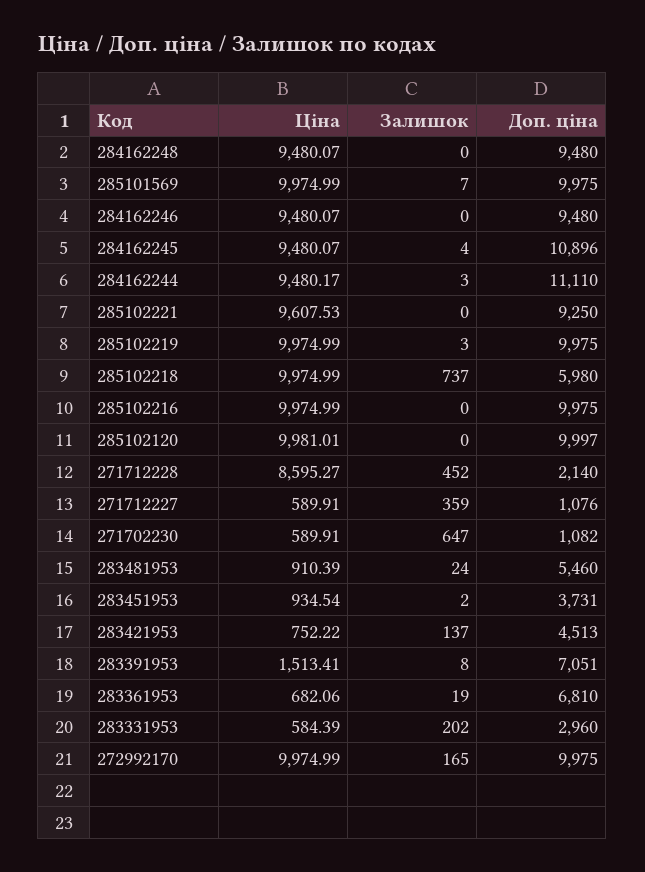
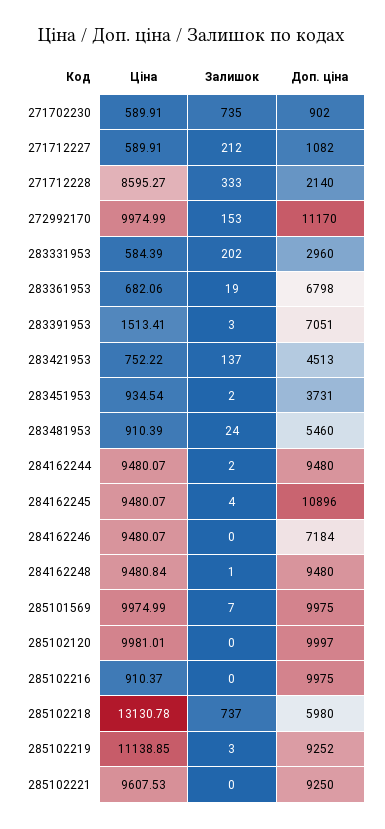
Ціна, 284162248: 9480.07 -> 9480.84
Залишок, 284162248: 0 -> 1
Доп. ціна, 284162246: 9480 -> 7184
Ціна, 284162244: 9480.17 -> 9480.07
Залишок, 284162244: 3 -> 2
Доп. ціна, 284162244: 11110 -> 9480
Ціна, 285102219: 9974.99 -> 11138.85
Доп. ціна, 285102219: 9975 -> 9252
Ціна, 285102218: 9974.99 -> 13130.78
Ціна, 285102216: 9974.99 -> 910.37
Залишок, 271712228: 452 -> 333
Залишок, 271712227: 359 -> 212
Доп. ціна, 271712227: 1076 -> 1082
Залишок, 271702230: 647 -> 735
Доп. ціна, 271702230: 1082 -> 902
Залишок, 283391953: 8 -> 3
Доп. ціна, 283361953: 6810 -> 6798
Залишок, 272992170: 165 -> 153
Доп. ціна, 272992170: 9975 -> 11170

